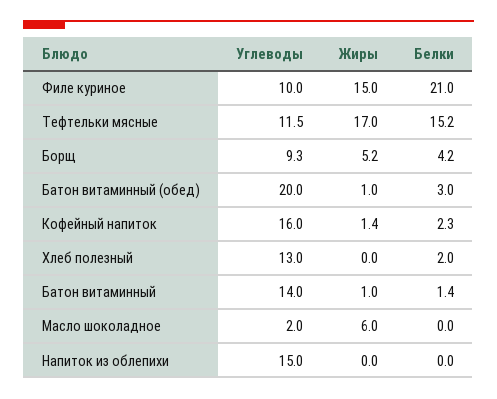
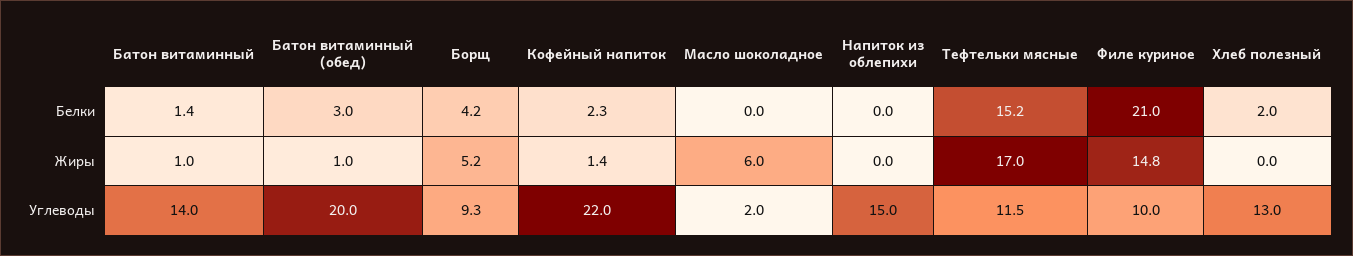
Жиры, Филе куриное: 15 -> 14.8
Углеводы, Кофейный напиток: 16 -> 22

